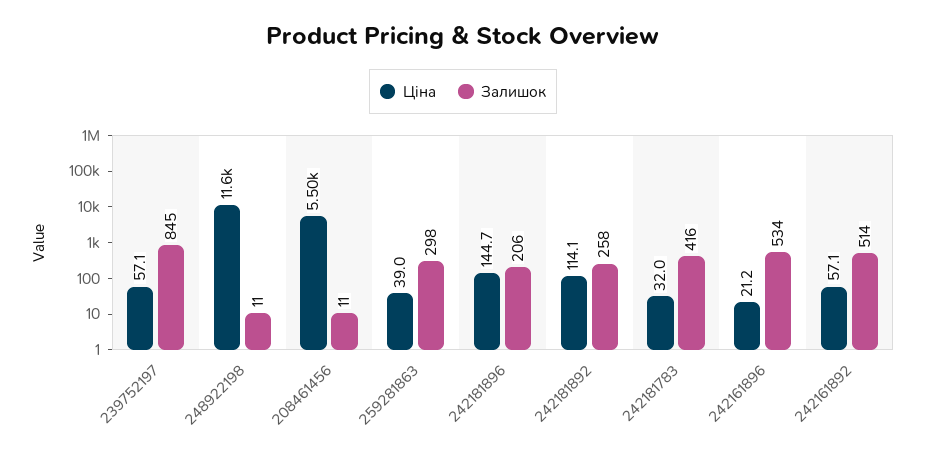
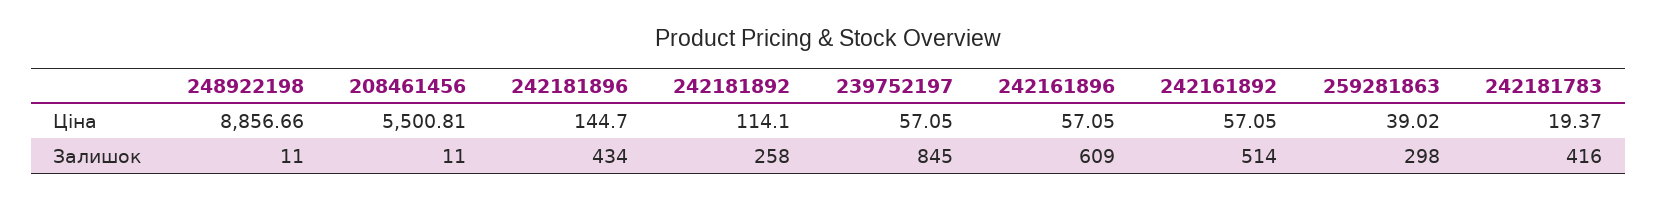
Ціна, 248922198: 11600 -> 8856.66
Залишок, 242181896: 206 -> 434
Ціна, 242181783: 32 -> 19.37
Ціна, 242161896: 21.2 -> 57.05
Залишок, 242161896: 534 -> 609

